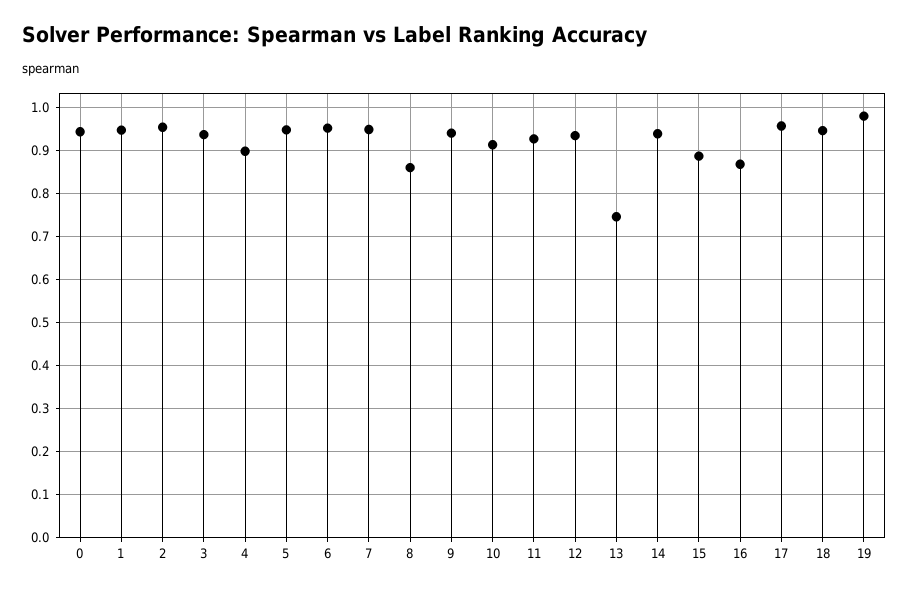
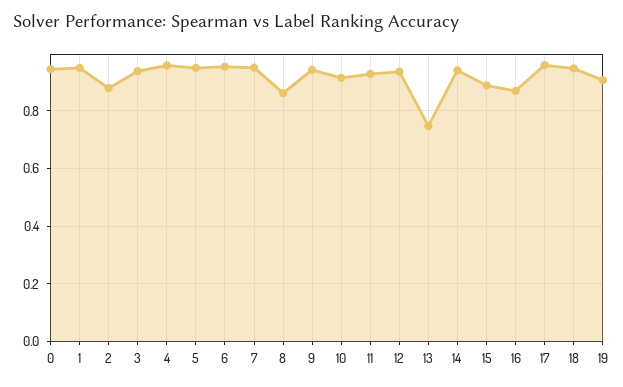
2: 0.96 -> 0.875
4: 0.9 -> 0.95
19: 0.98 -> 0.9

